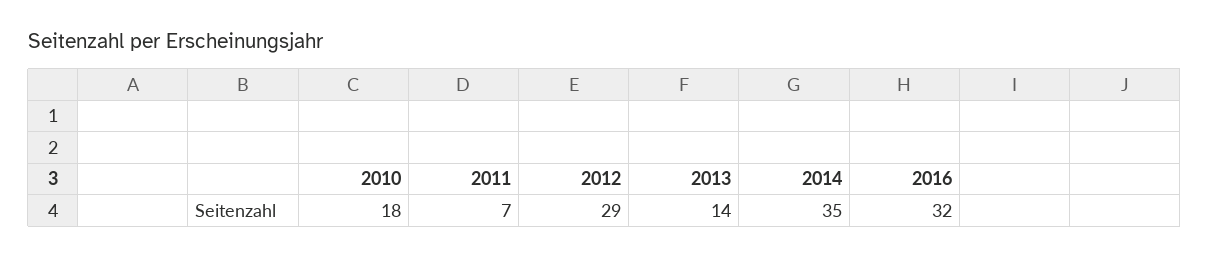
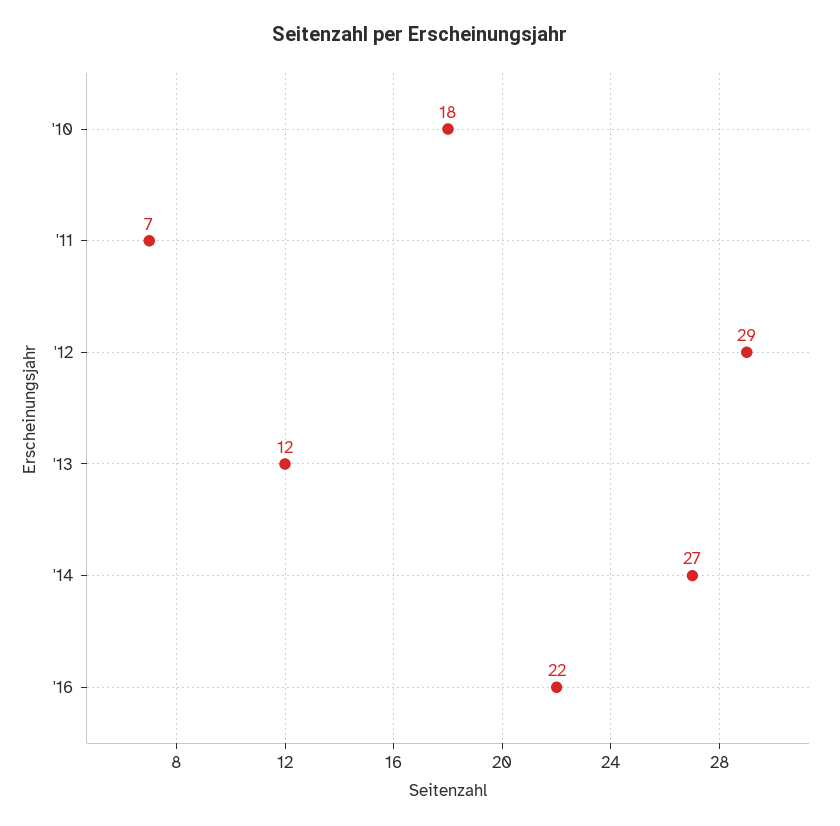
2013: 14 -> 12
2014: 35 -> 27
2016: 32 -> 22

